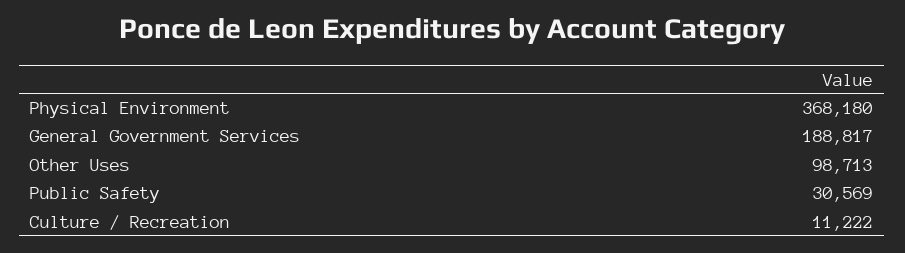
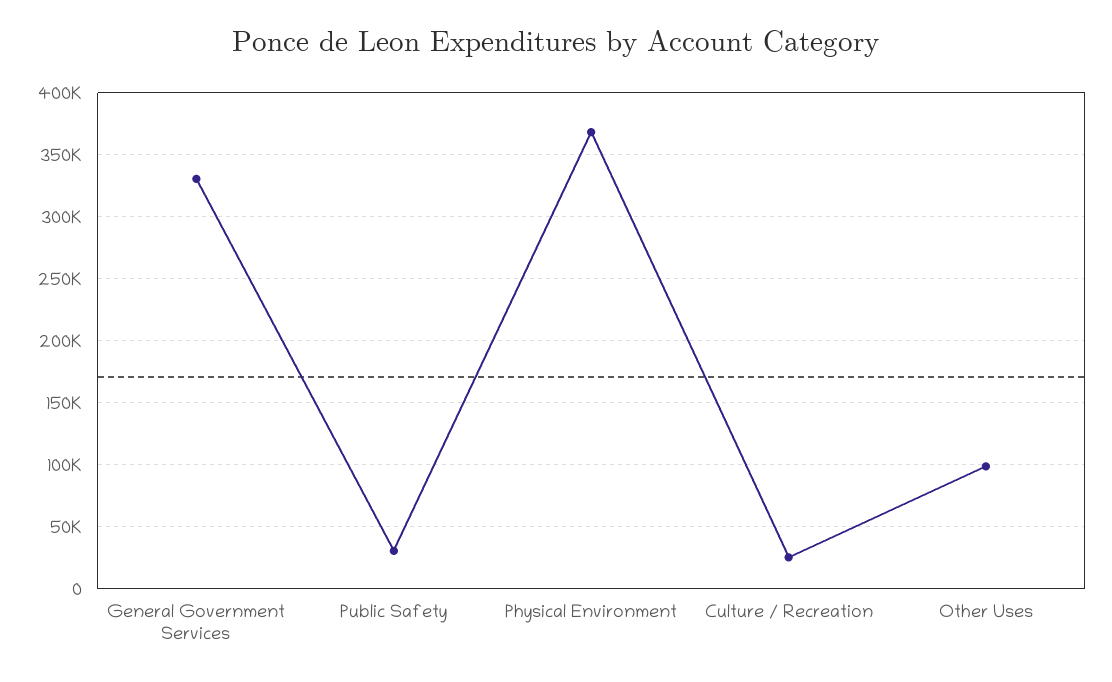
General Government Services: 188817 -> 330000
Culture / Recreation: 11222 -> 25000

